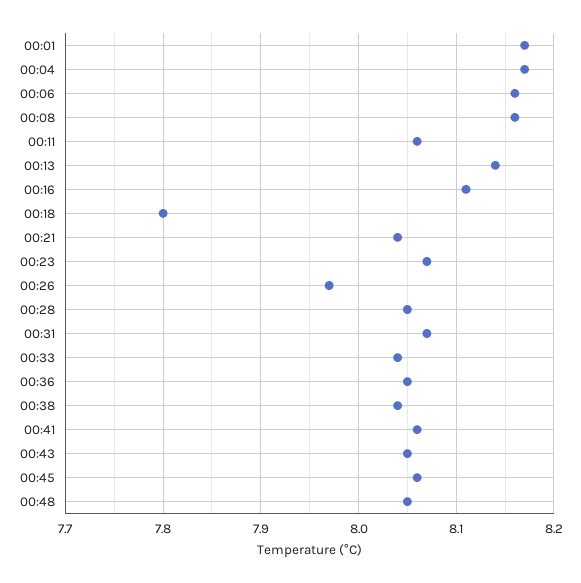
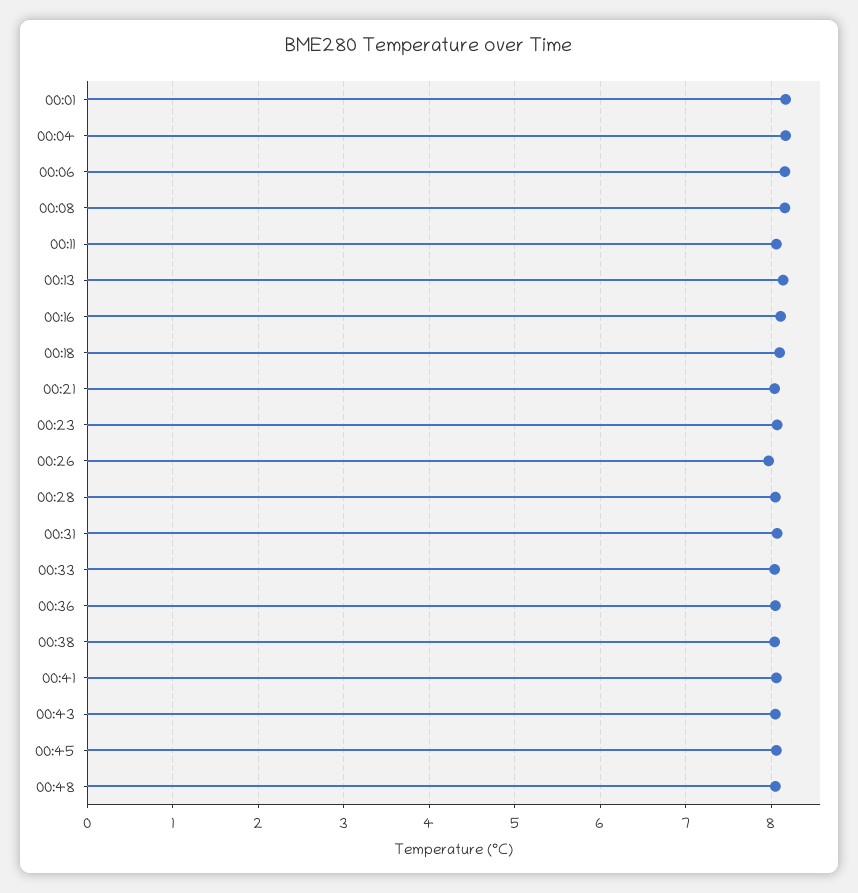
00:18: 7.8 -> 8.1

